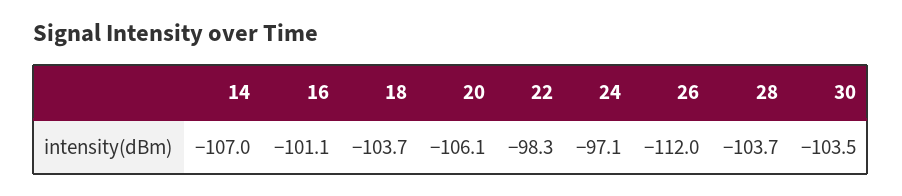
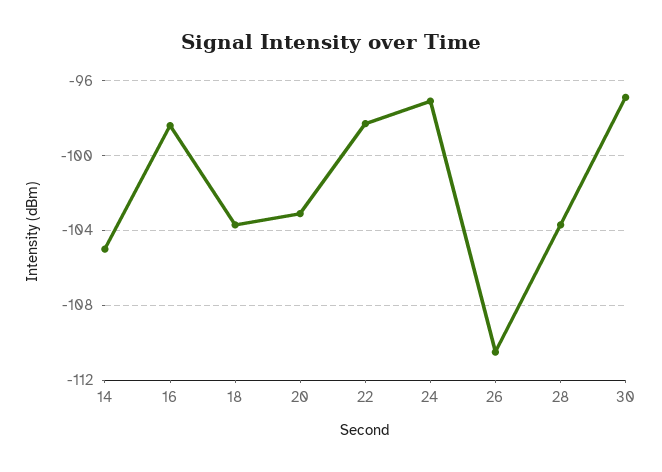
14: -107 -> -105
16: -101.1 -> -98.5
20: -106.1 -> -103
26: -112 -> -110.5
30: -103.5 -> -97

